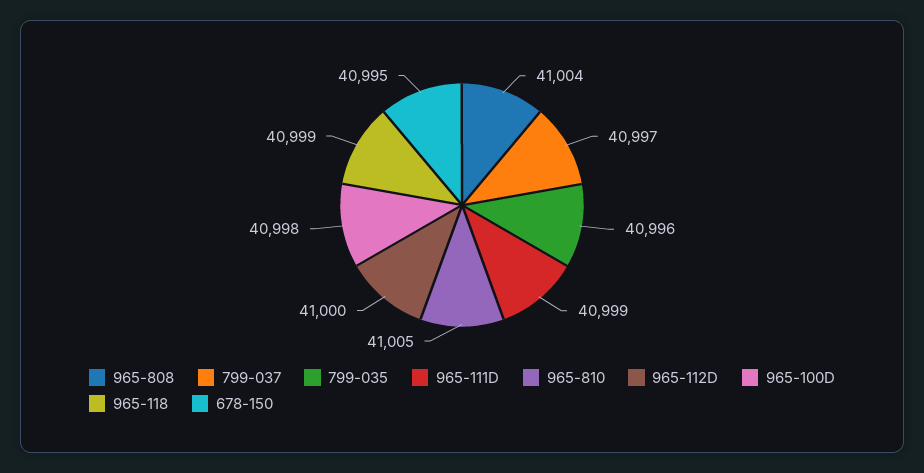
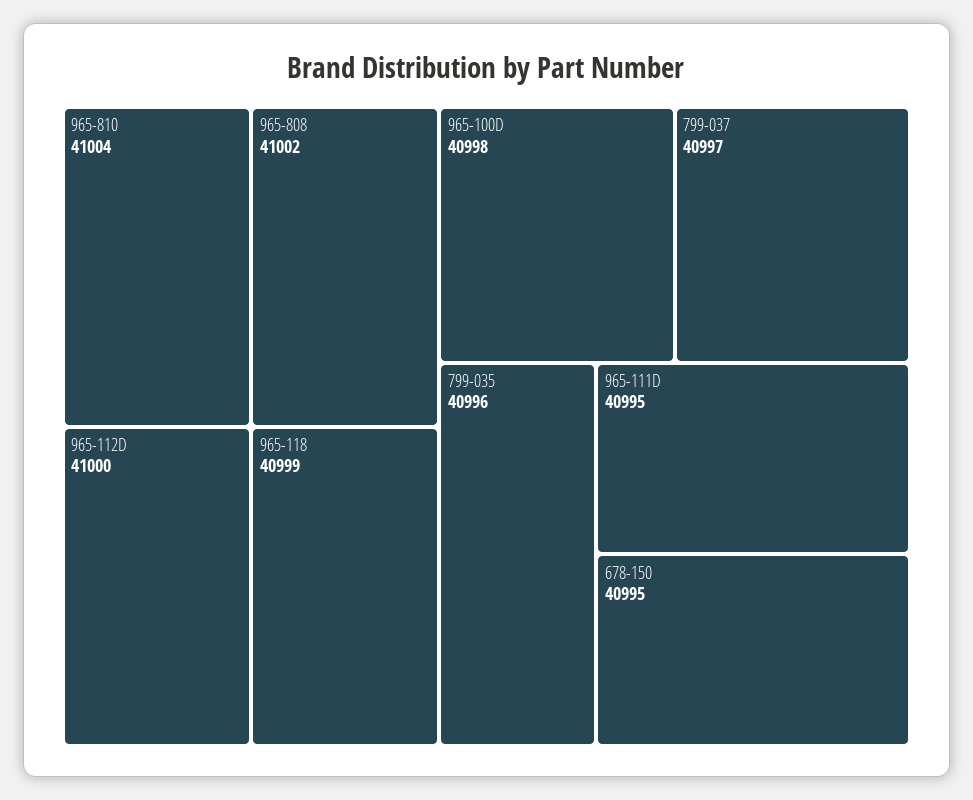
965-808: 41004 -> 41002
965-111D: 40999 -> 40995
965-810: 41005 -> 41004

